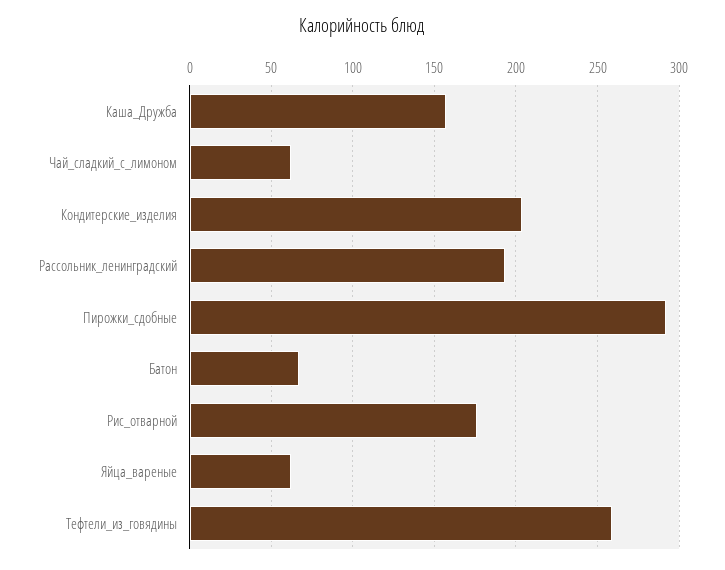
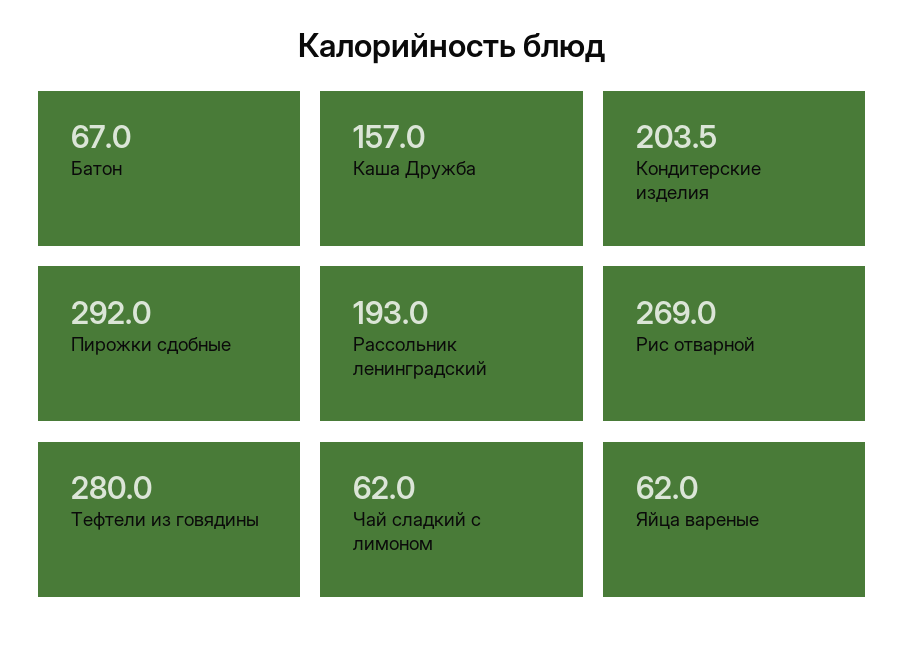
Рис_отварной: 175 -> 269
Тефтели_из_говядины: 260 -> 280

